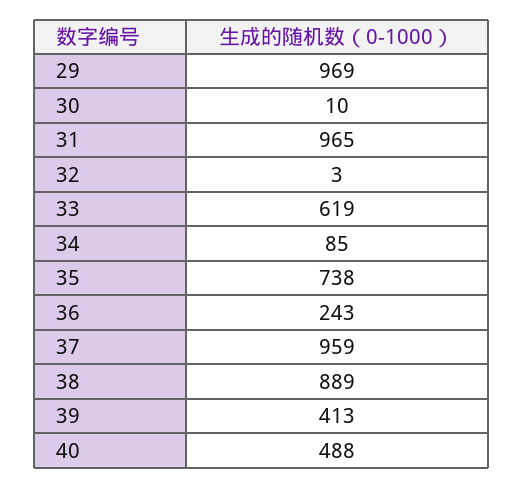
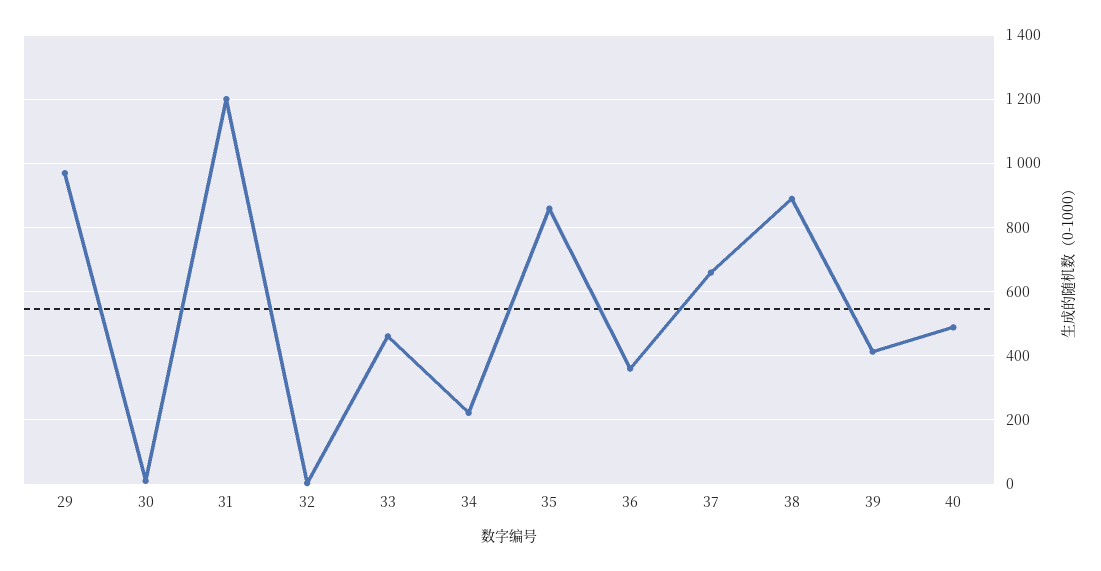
31: 965 -> 1200
33: 619 -> 460
34: 85 -> 220
35: 738 -> 860
36: 243 -> 360
37: 959 -> 660

